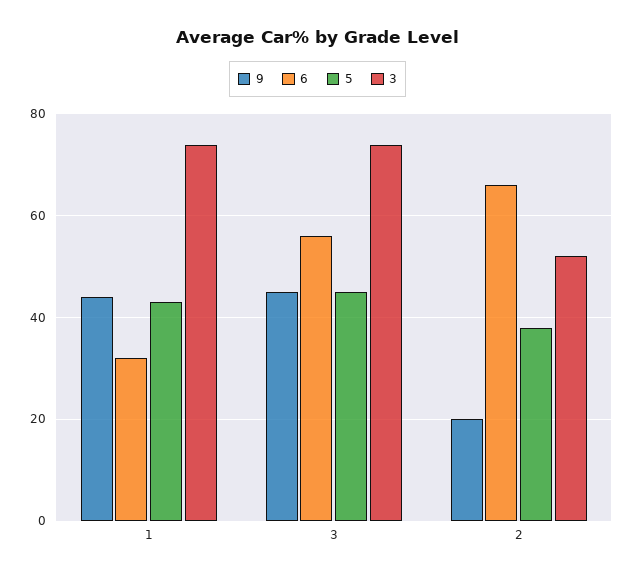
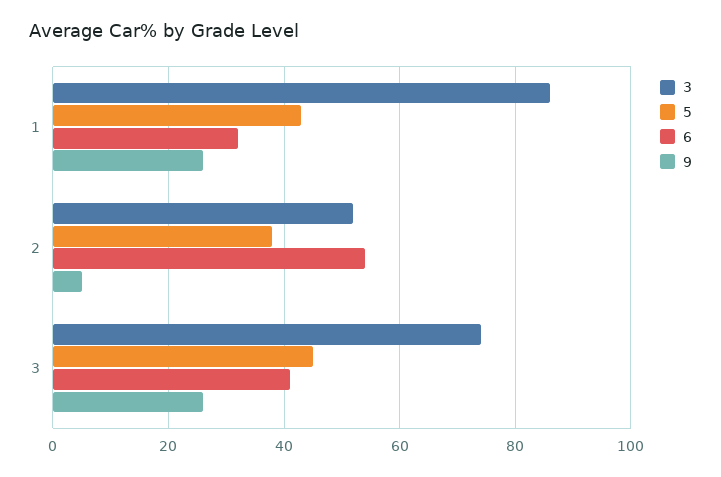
9, 1: 45 -> 25
3, 1: 75 -> 85
9, 3: 45 -> 25
6, 3: 55 -> 40
9, 2: 20 -> 5
6, 2: 65 -> 55

